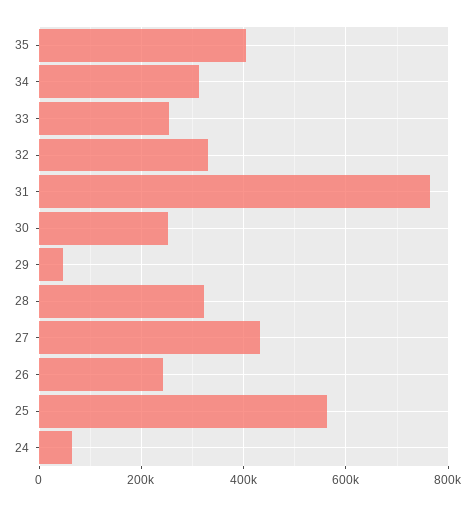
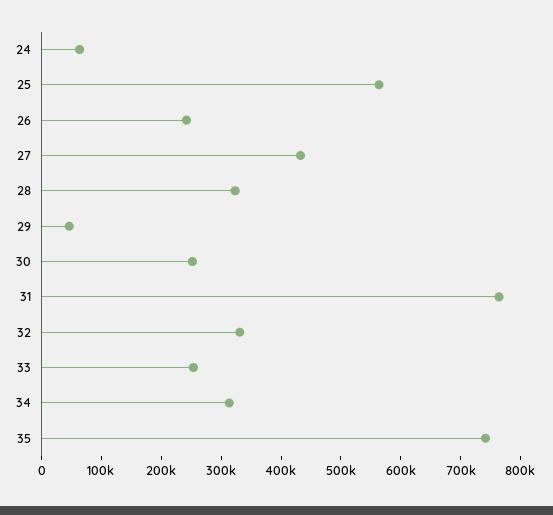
35: 400000 -> 740000

